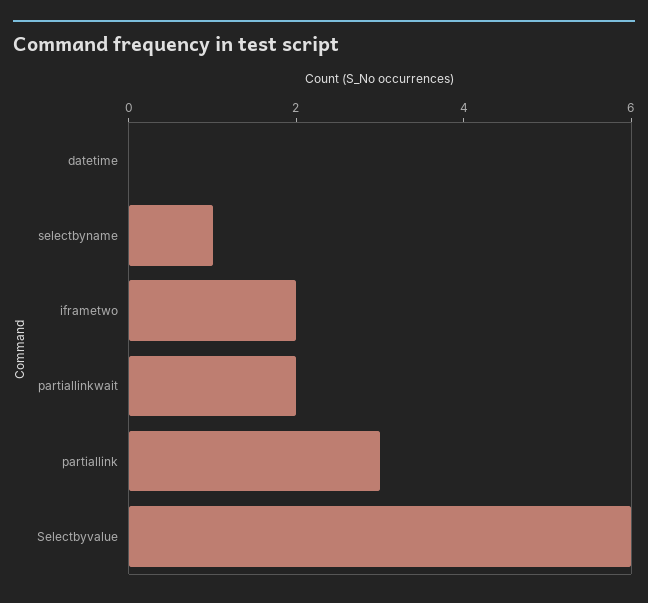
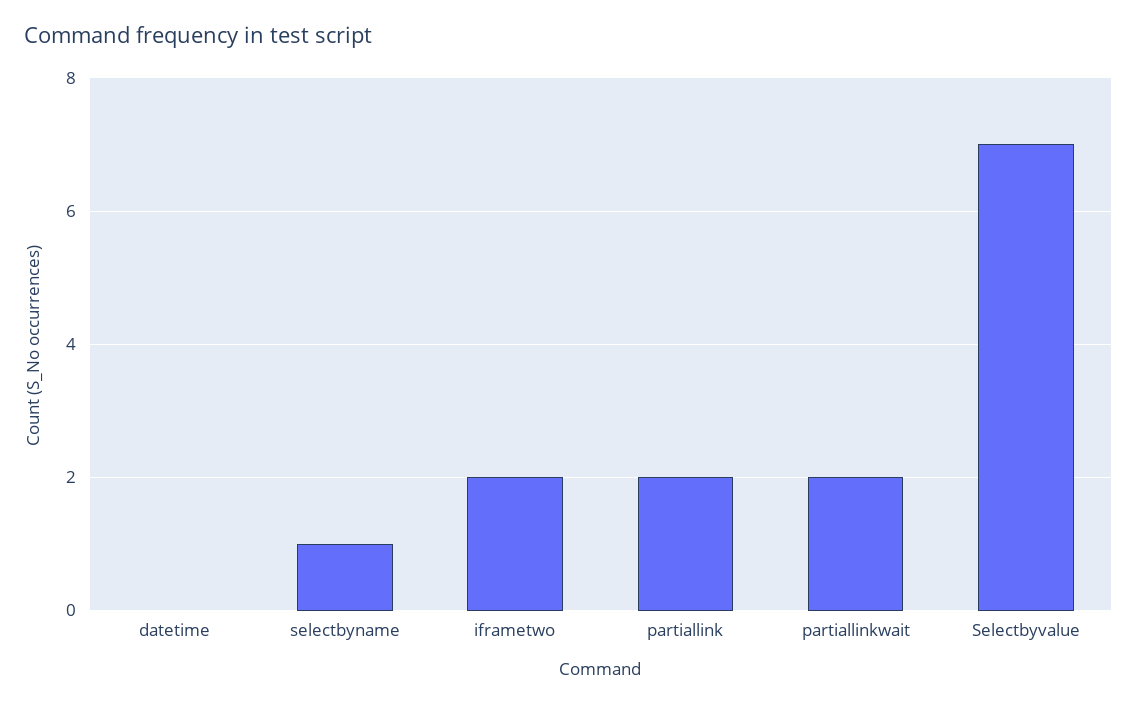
partiallink: 3 -> 2
Selectbyvalue: 6 -> 7

